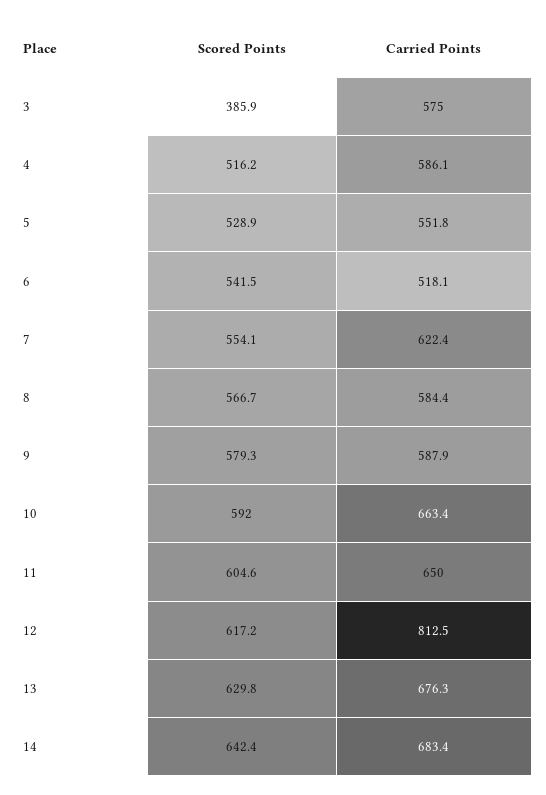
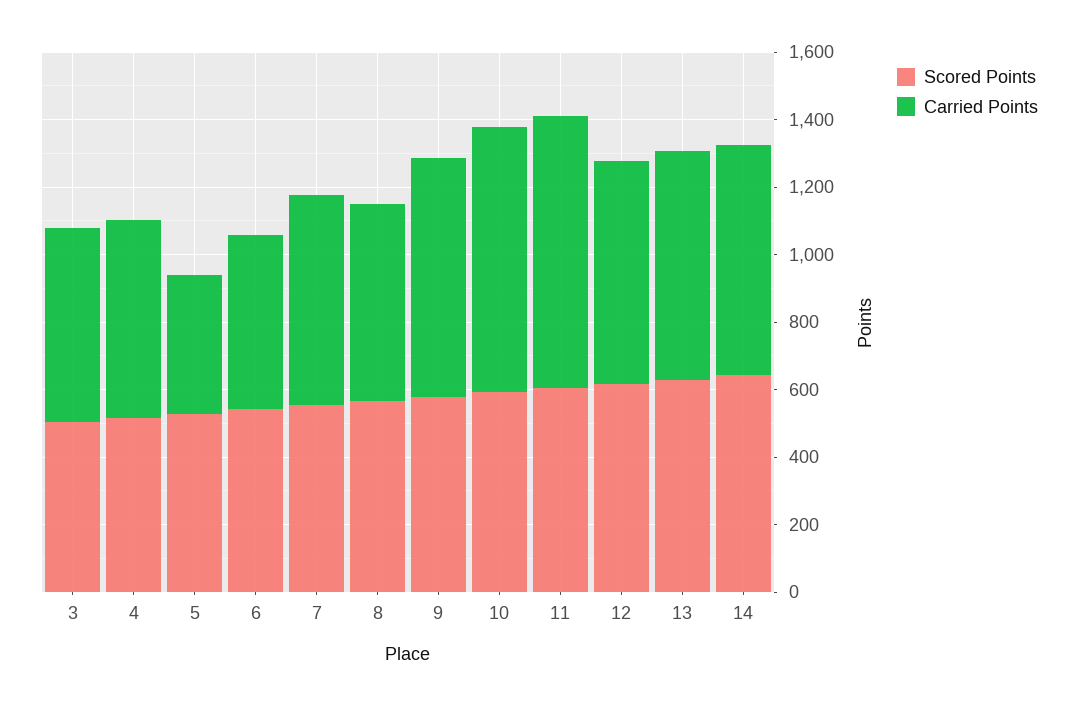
Scored Points, 3: 385.9 -> 500
Carried Points, 5: 551.8 -> 400
Carried Points, 9: 587.9 -> 700
Carried Points, 10: 663.4 -> 800
Carried Points, 11: 650 -> 800
Carried Points, 12: 812.5 -> 650

